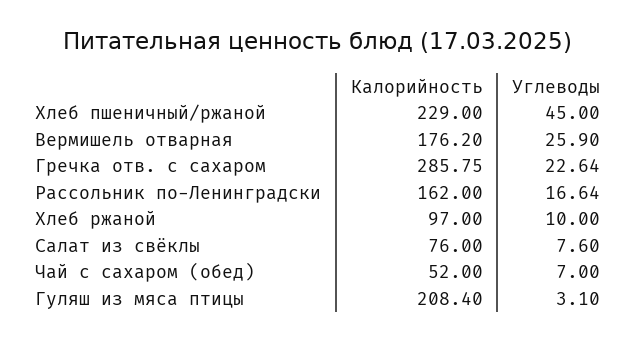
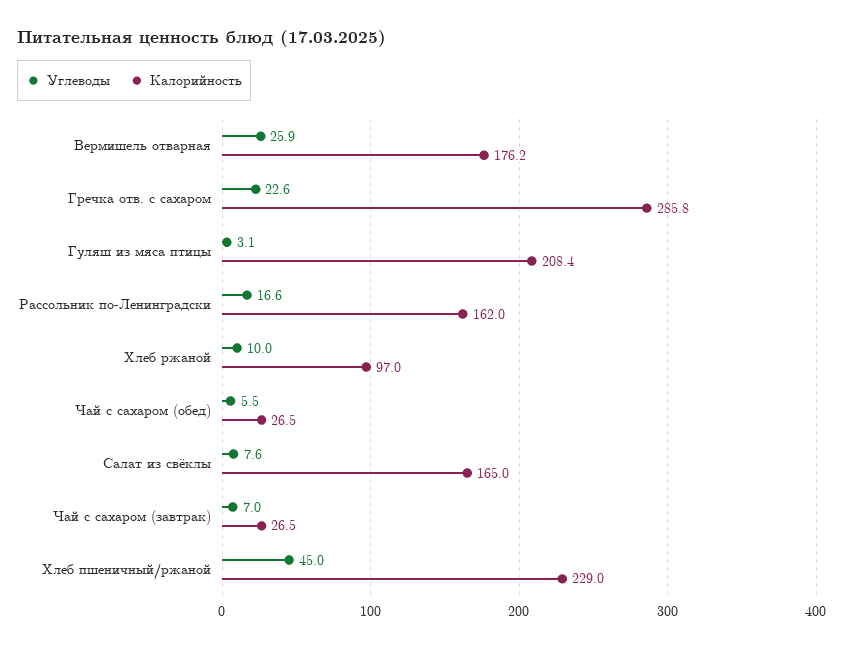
Калорийность, Салат из свёклы: 76 -> 165
Калорийность, Чай с сахаром (обед): 52 -> 26.5
Углеводы, Чай с сахаром (обед): 7 -> 5.5
Углеводы, Чай с сахаром (завтрак): none -> 7
Калорийность, Чай с сахаром (завтрак): none -> 26.5

